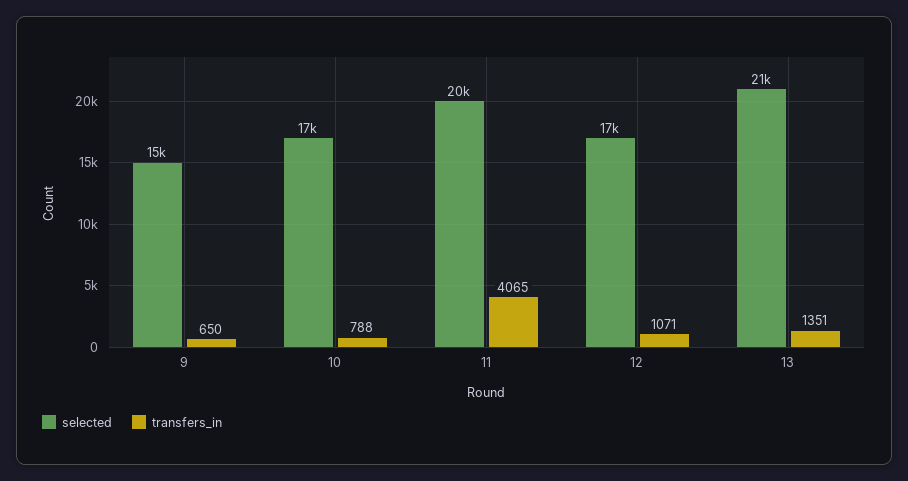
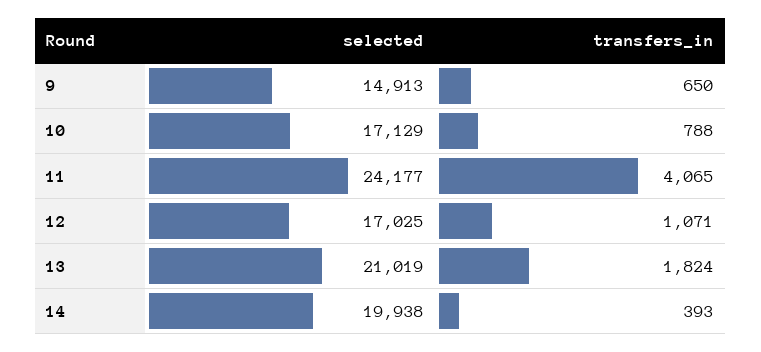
selected, 11: 20000 -> 24177
transfers_in, 13: 1351 -> 1824
selected, 14: none -> 19938
transfers_in, 14: none -> 393

